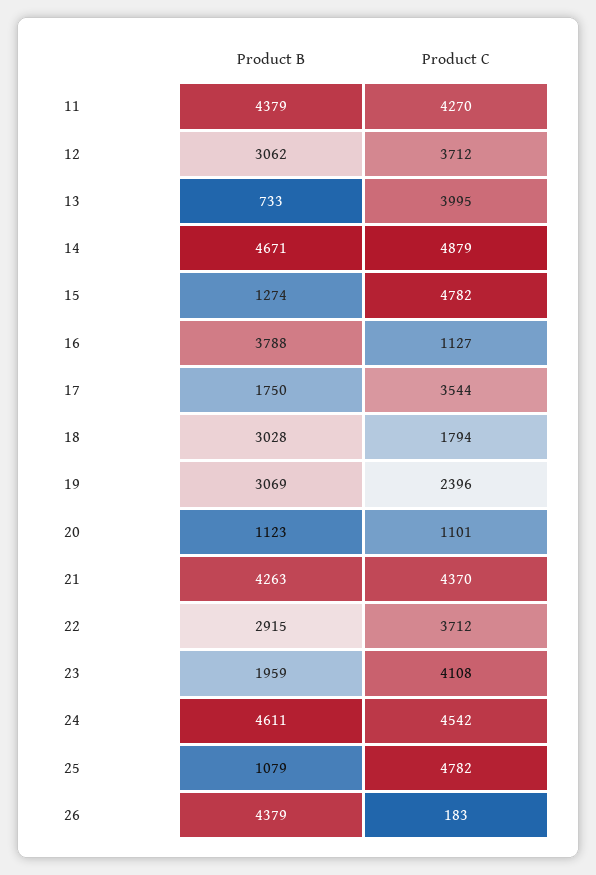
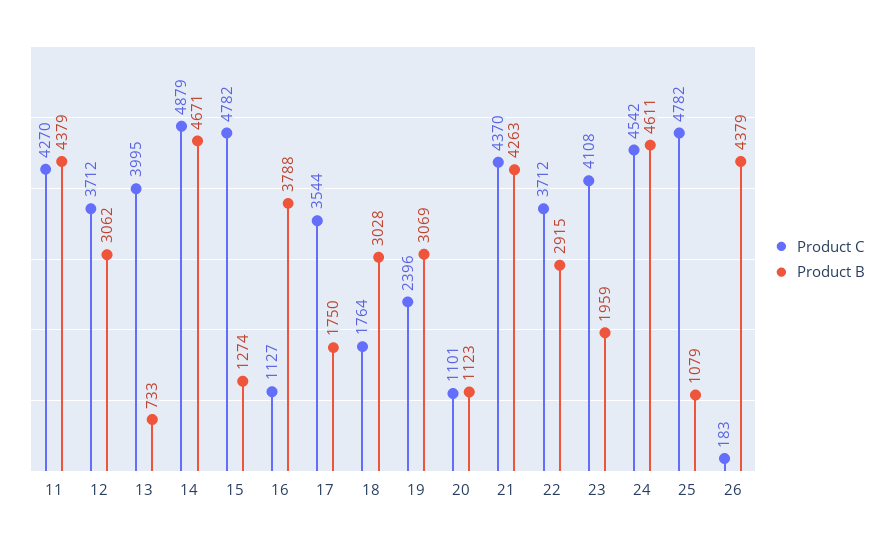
Product C, 18: 1794 -> 1764

